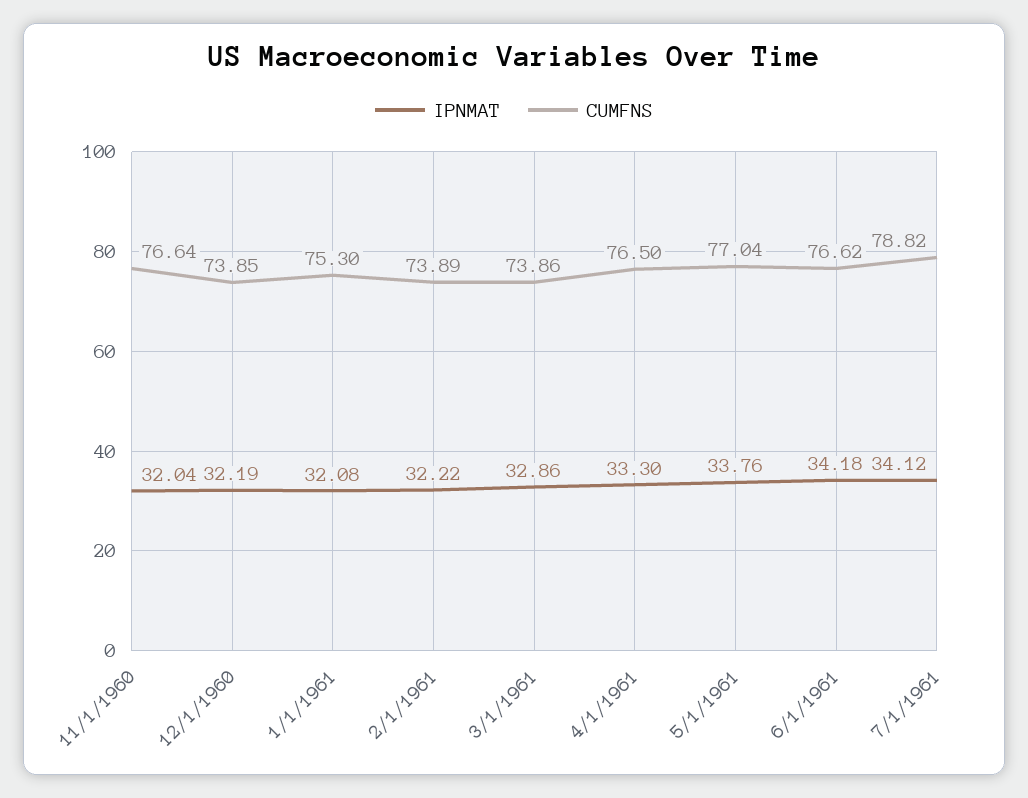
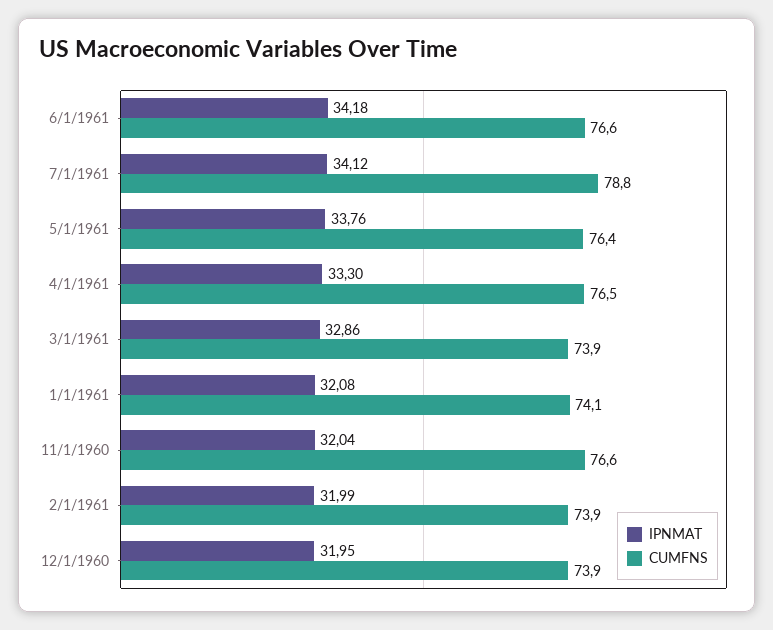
IPNMAT, 12/1/1960: 32.19 -> 31.95
CUMFNS, 1/1/1961: 75.3 -> 74.1
IPNMAT, 2/1/1961: 32.22 -> 31.99
CUMFNS, 5/1/1961: 77.04 -> 76.4

